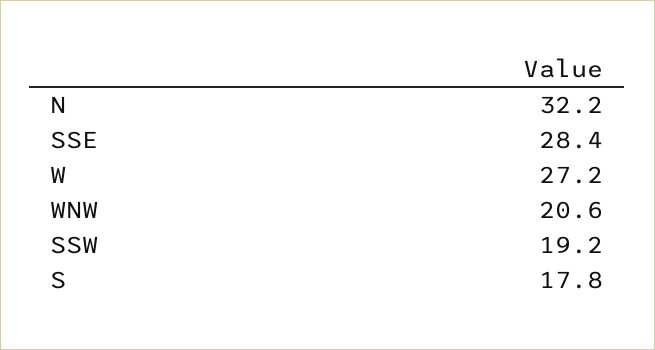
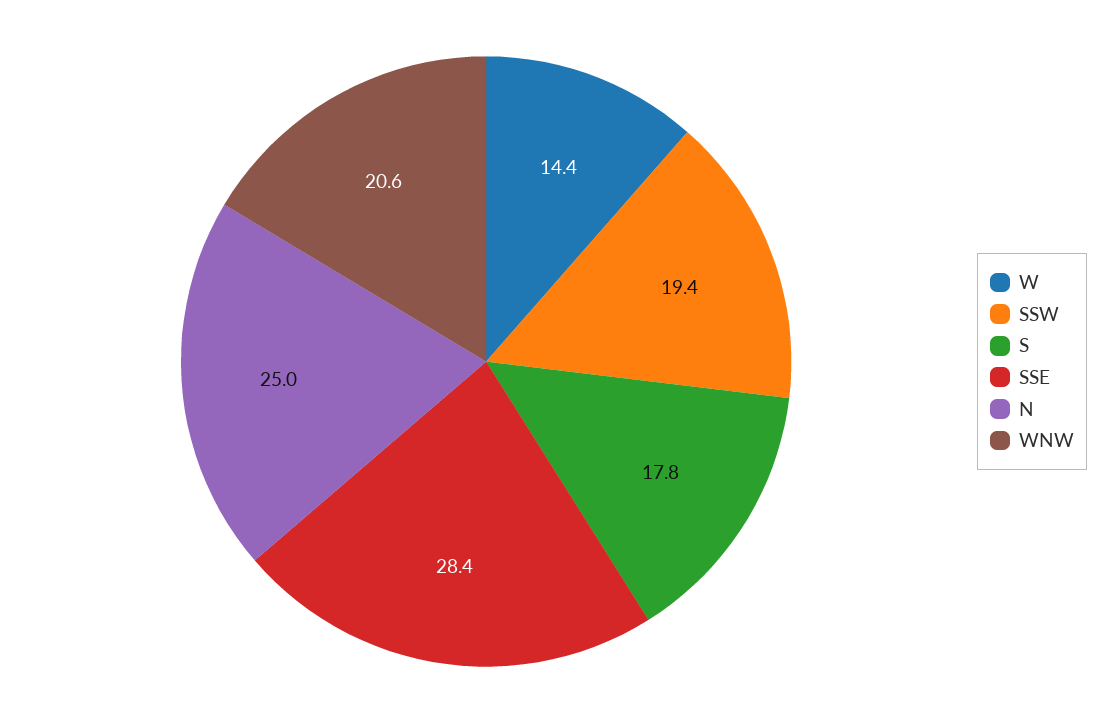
N: 32.2 -> 25
W: 27.2 -> 14.4
SSW: 19.2 -> 19.4

